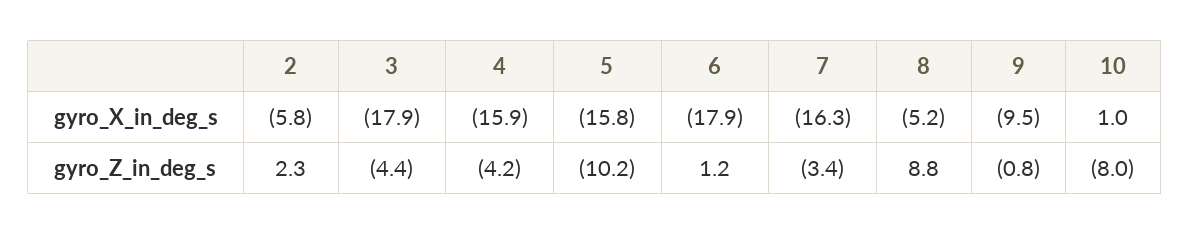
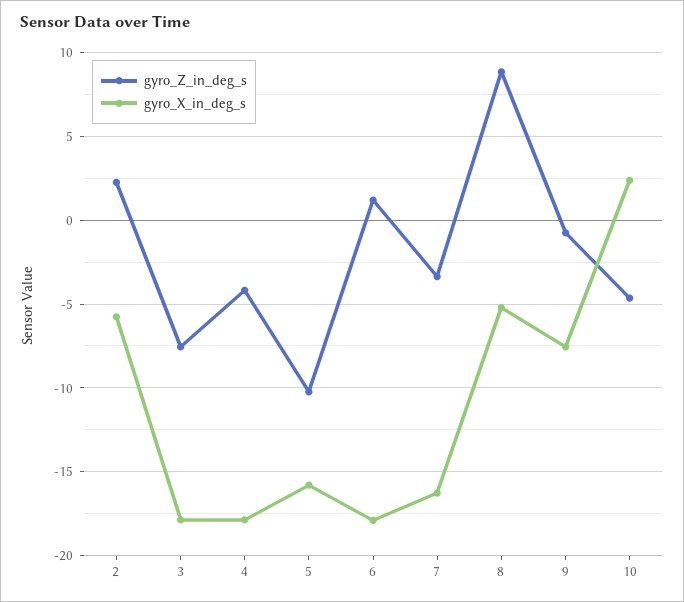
gyro_X_in_deg_s, 4: -15.9 -> -18
gyro_X_in_deg_s, 9: -9.5 -> -7.5
gyro_X_in_deg_s, 10: 1 -> 2.5
gyro_Z_in_deg_s, 3: -4.4 -> -7.5
gyro_Z_in_deg_s, 10: -8 -> -4.5

